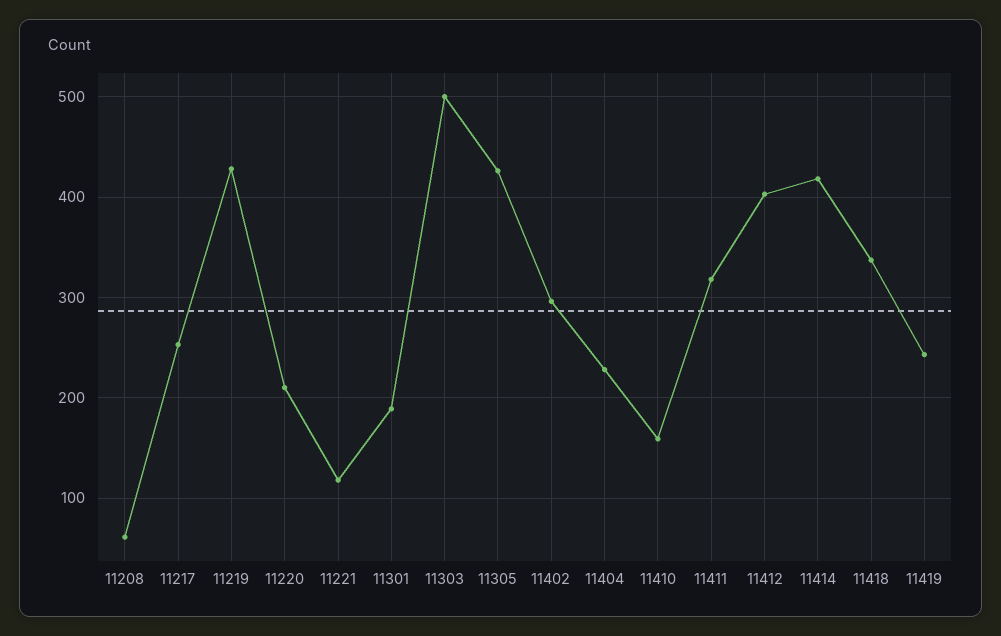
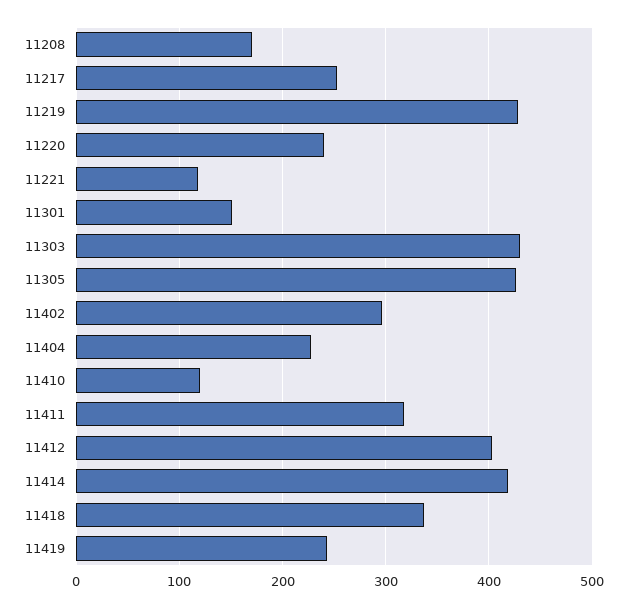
11208: 60 -> 170
11220: 210 -> 240
11301: 190 -> 150
11303: 500 -> 430
11410: 160 -> 120

